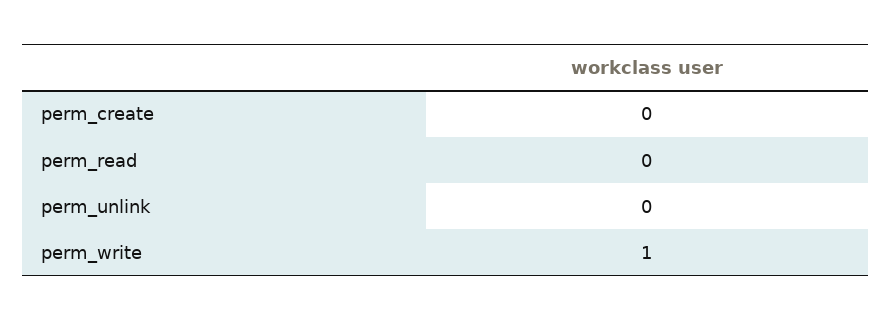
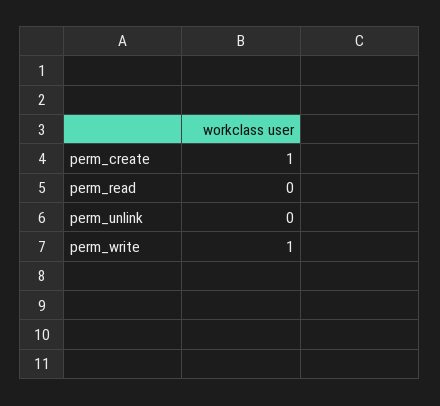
perm_create: 0 -> 1

